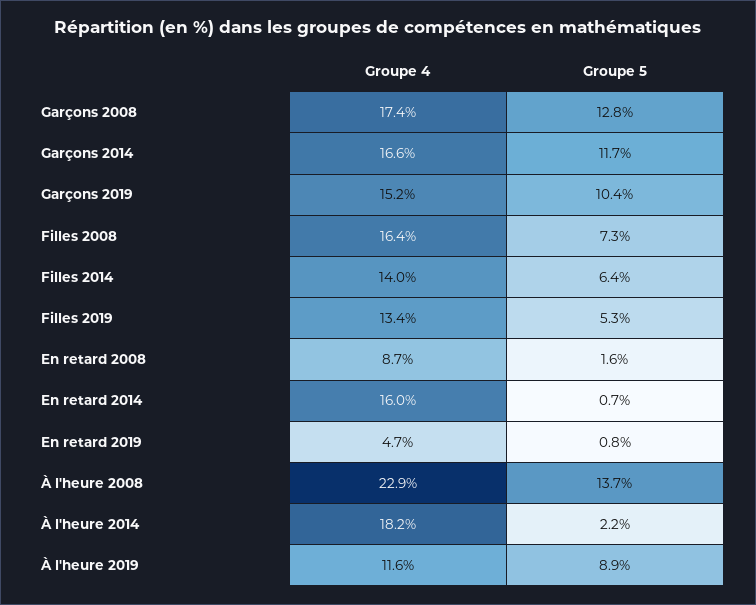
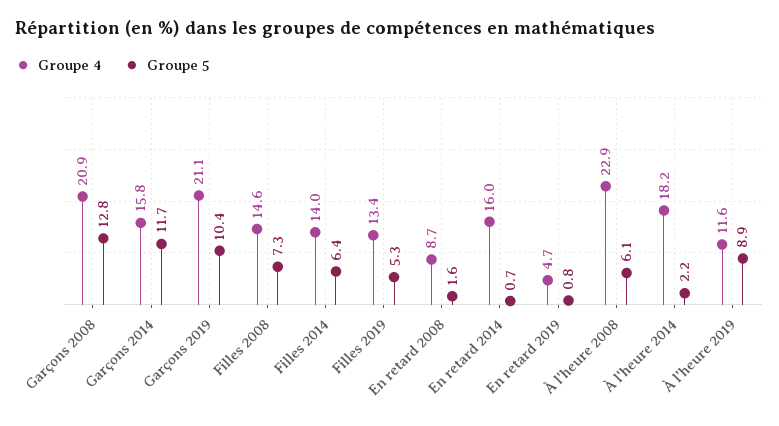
Groupe 4, Garçons 2008: 17.4 -> 20.9
Groupe 4, Garçons 2014: 16.6 -> 15.8
Groupe 4, Garçons 2019: 15.2 -> 21.1
Groupe 4, Filles 2008: 16.4 -> 14.6
Groupe 5, À l'heure 2008: 13.7 -> 6.1

